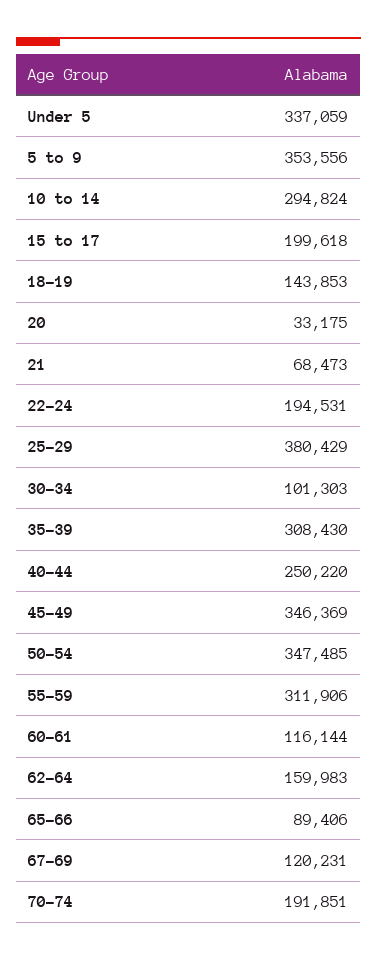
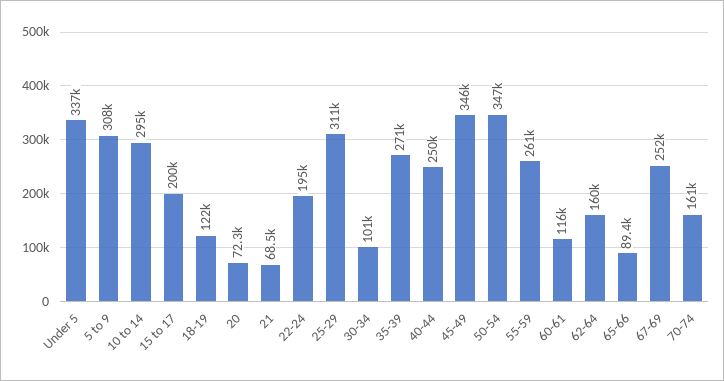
5 to 9: 353556 -> 308000
18-19: 143853 -> 122000
20: 33175 -> 72300
25-29: 380429 -> 311000
35-39: 308430 -> 271000
55-59: 311906 -> 261000
67-69: 120231 -> 252000
70-74: 191851 -> 161000

